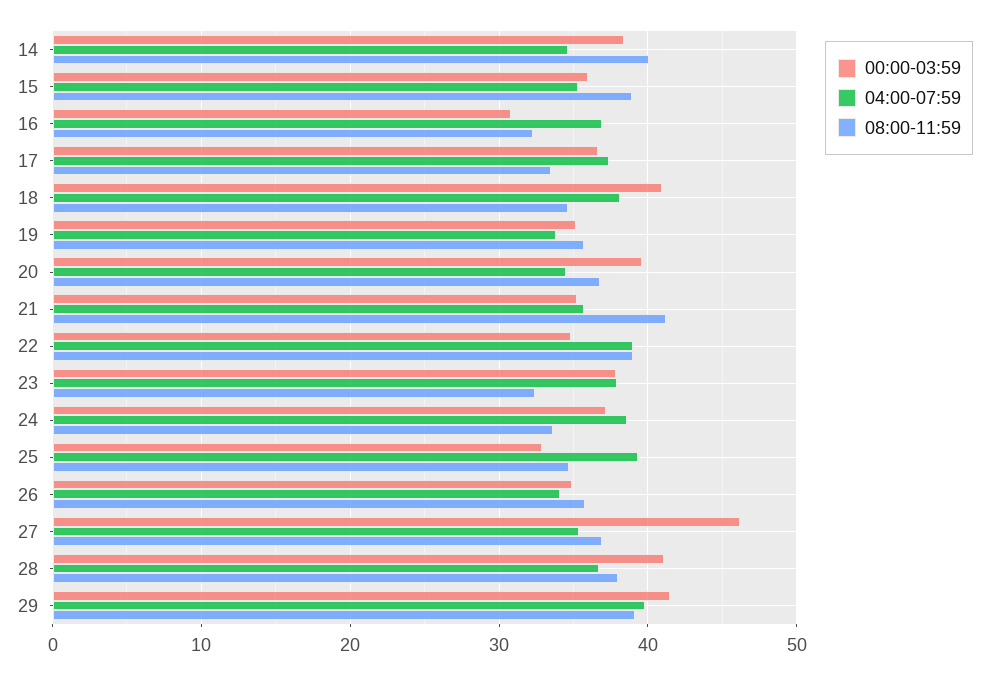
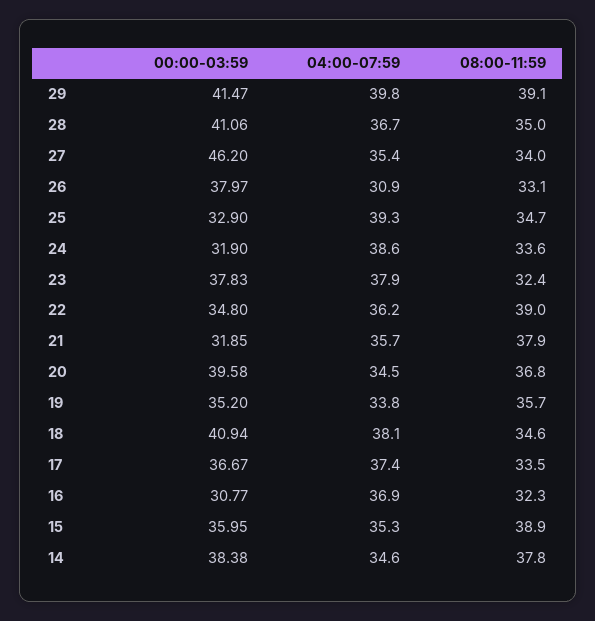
08:00-11:59, 14: 40 -> 37.8
00:00-03:59, 21: 35 -> 31.85
08:00-11:59, 21: 41 -> 37.9
04:00-07:59, 22: 39 -> 36.2
00:00-03:59, 24: 37 -> 31.9
00:00-03:59, 26: 35 -> 37.97
04:00-07:59, 26: 34 -> 30.9
08:00-11:59, 26: 36 -> 33.1
08:00-11:59, 27: 37 -> 34
08:00-11:59, 28: 38 -> 35

